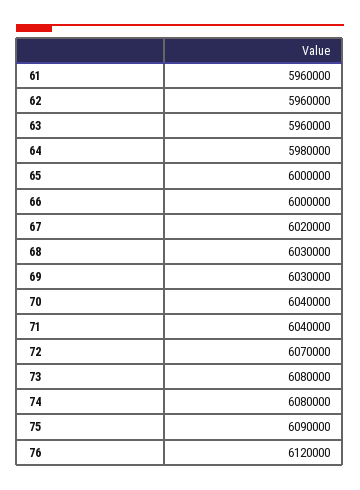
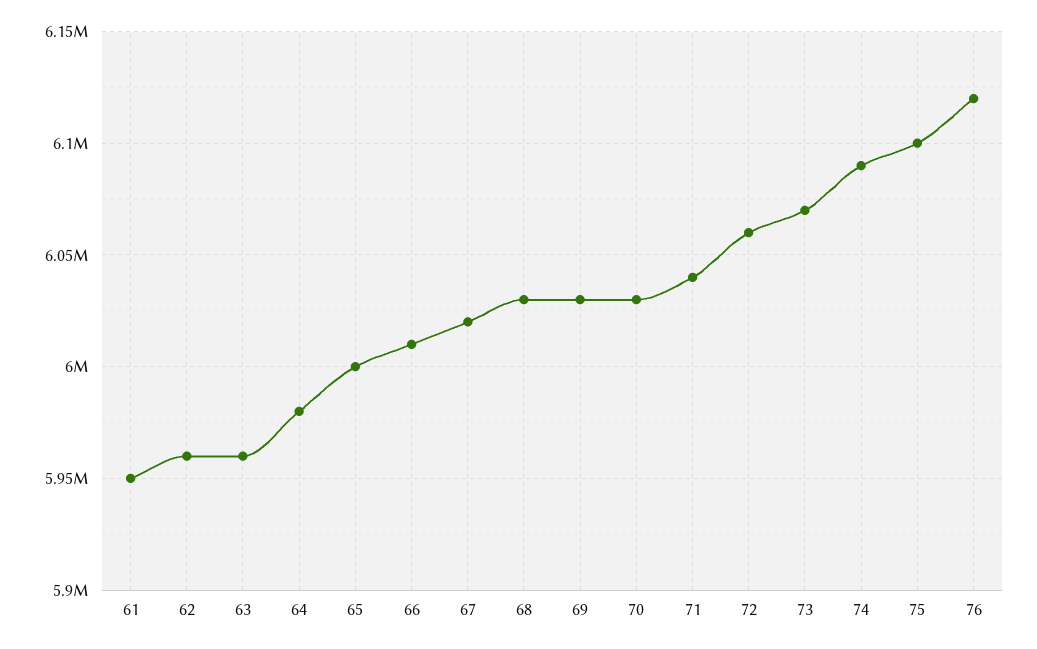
61: 5960000 -> 5950000
66: 6000000 -> 6010000
70: 6040000 -> 6030000
72: 6070000 -> 6060000
73: 6080000 -> 6070000
74: 6080000 -> 6090000
75: 6090000 -> 6100000

